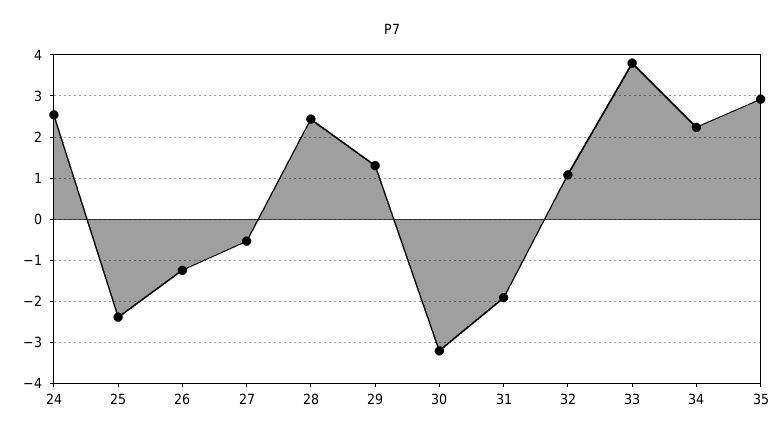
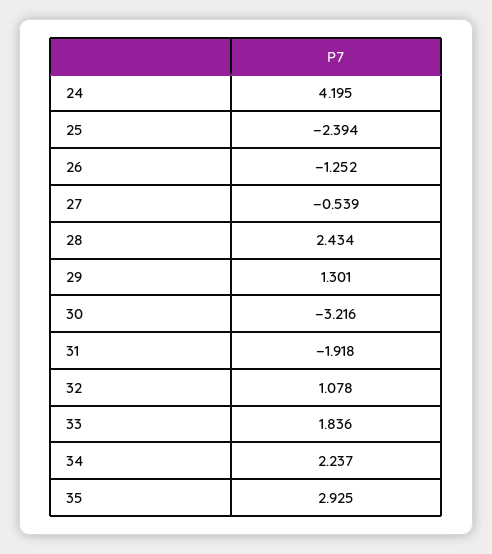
24: 2.6 -> 4.195
33: 3.8 -> 1.836

